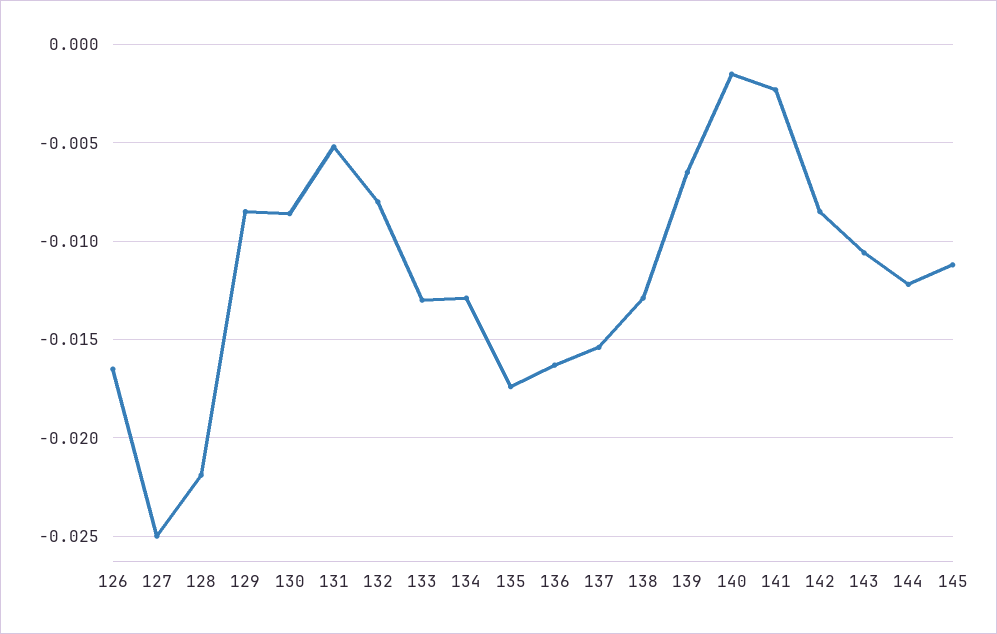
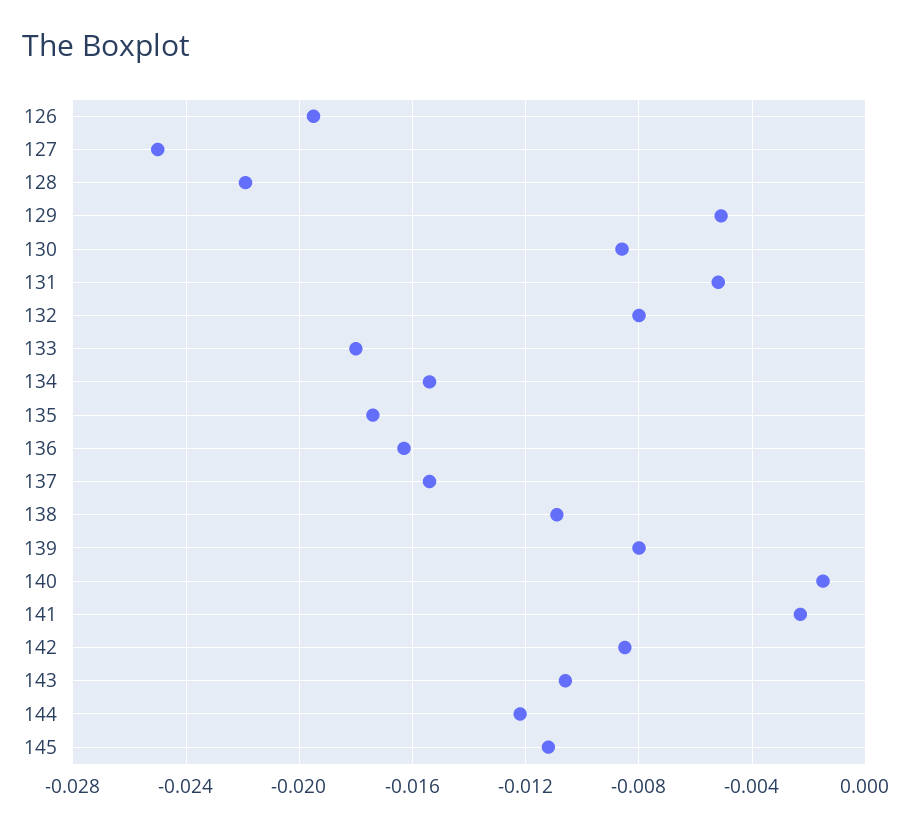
126: -0.0165 -> -0.0195
129: -0.0085 -> -0.005
133: -0.013 -> -0.018
134: -0.013 -> -0.0155
138: -0.013 -> -0.011
139: -0.0065 -> -0.008

